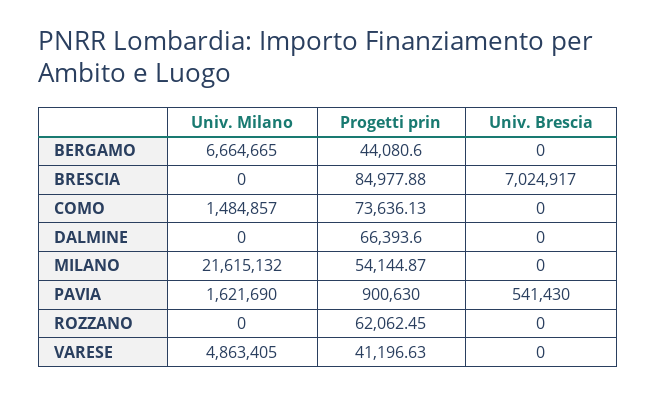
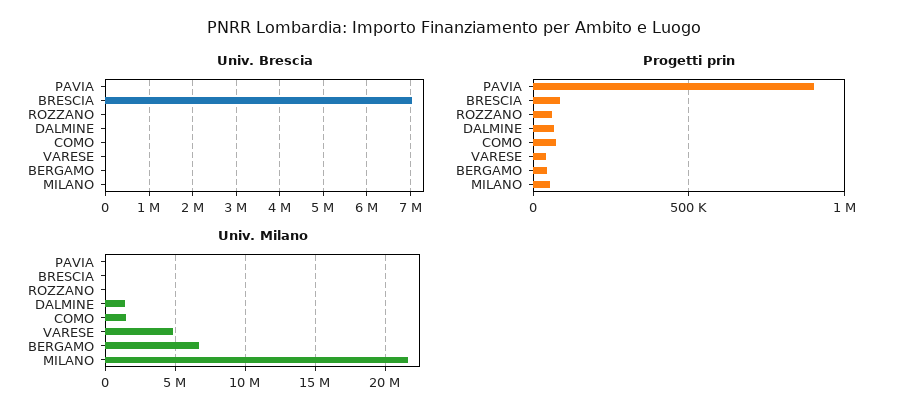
Univ. Milano, DALMINE: 0 -> 1500000
Univ. Milano, PAVIA: 1621690 -> 0
Univ. Brescia, PAVIA: 541430 -> 0

